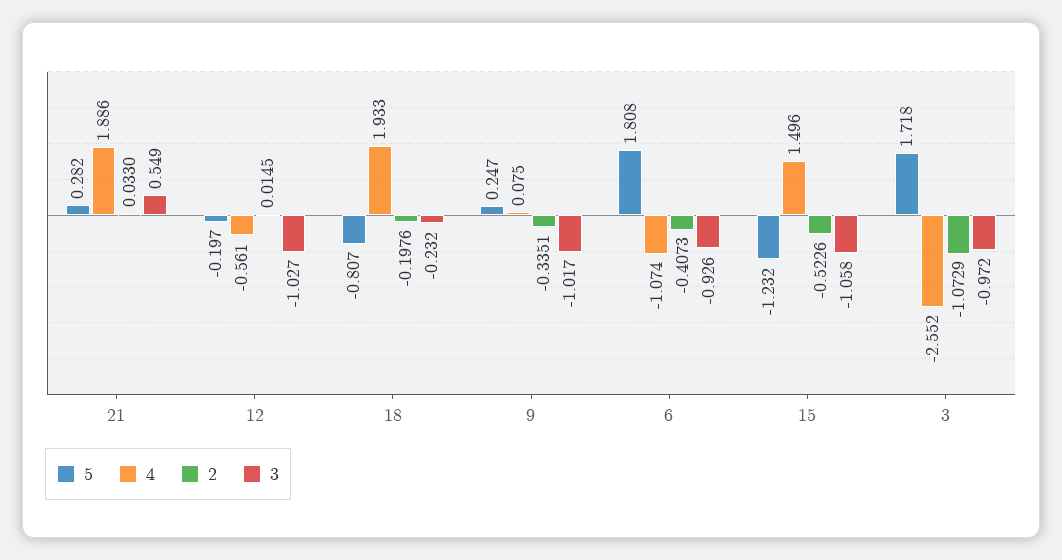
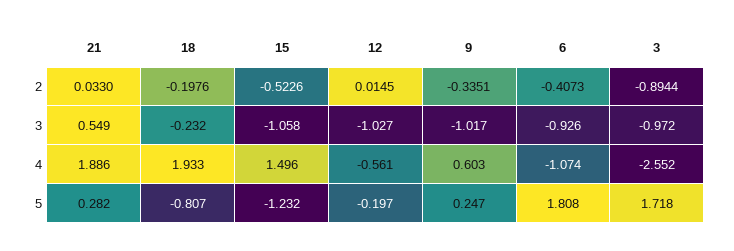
4, 9: 0.075 -> 0.603
2, 3: -1.0729 -> -0.8944

